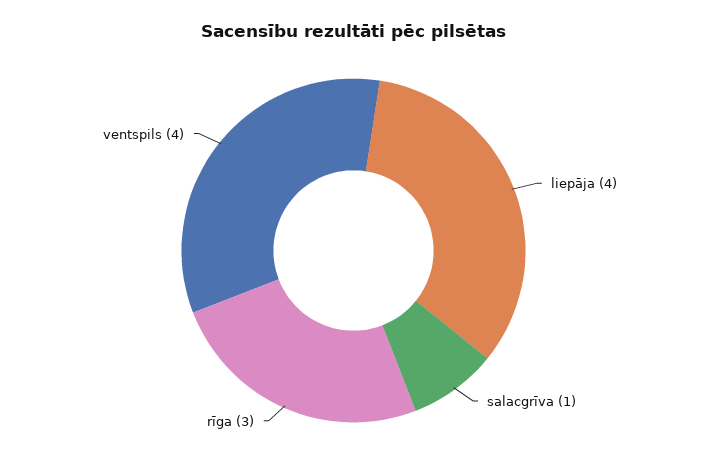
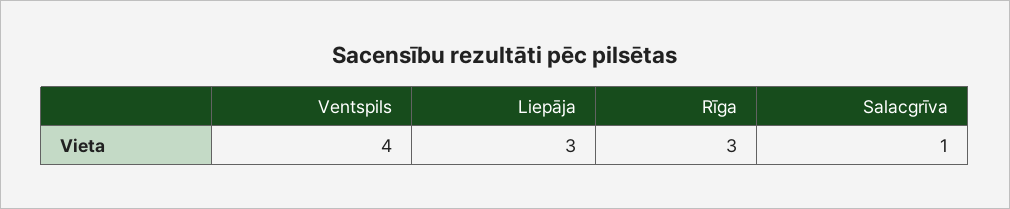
liepāja: 4 -> 3

